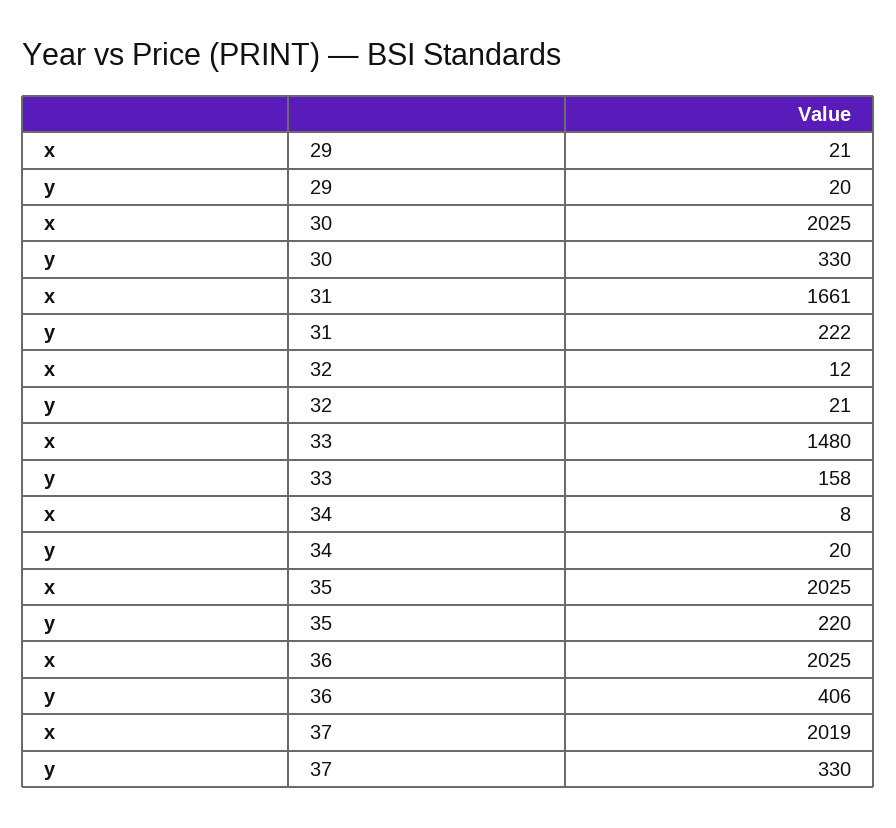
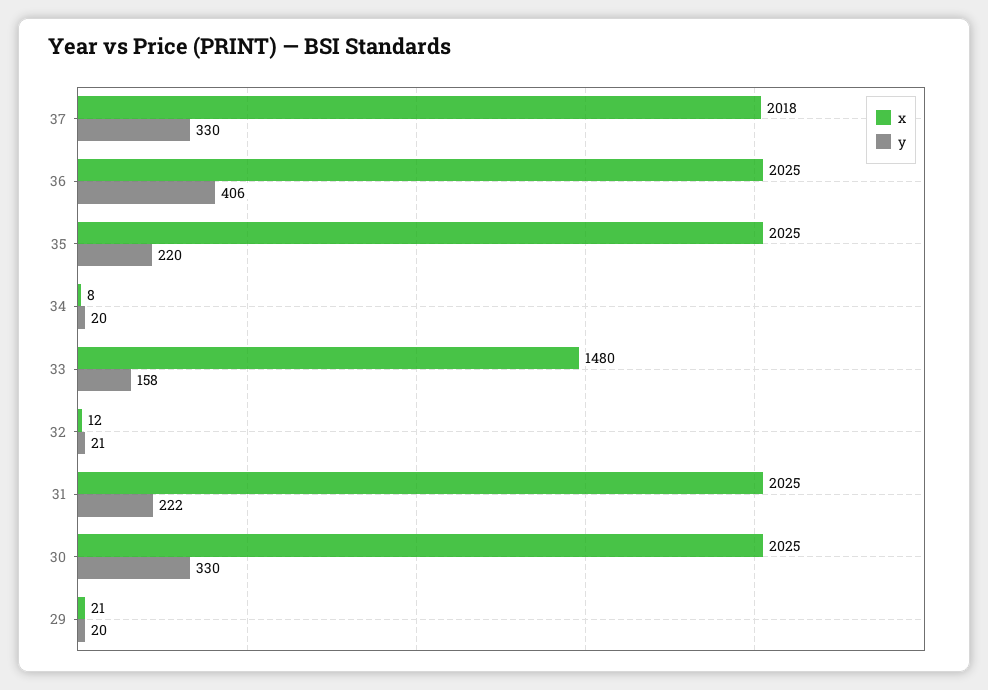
x, 31: 1661 -> 2025
x, 37: 2019 -> 2018

